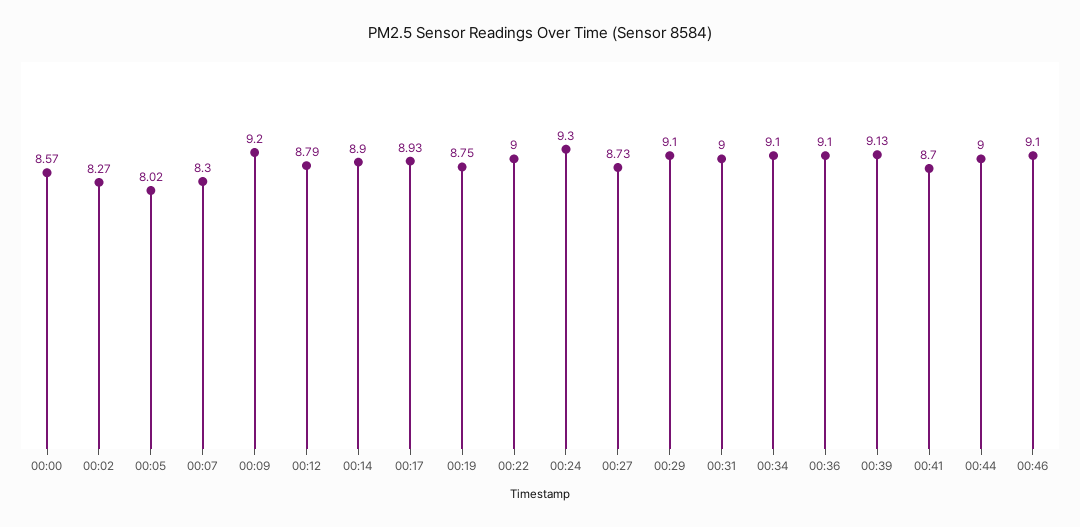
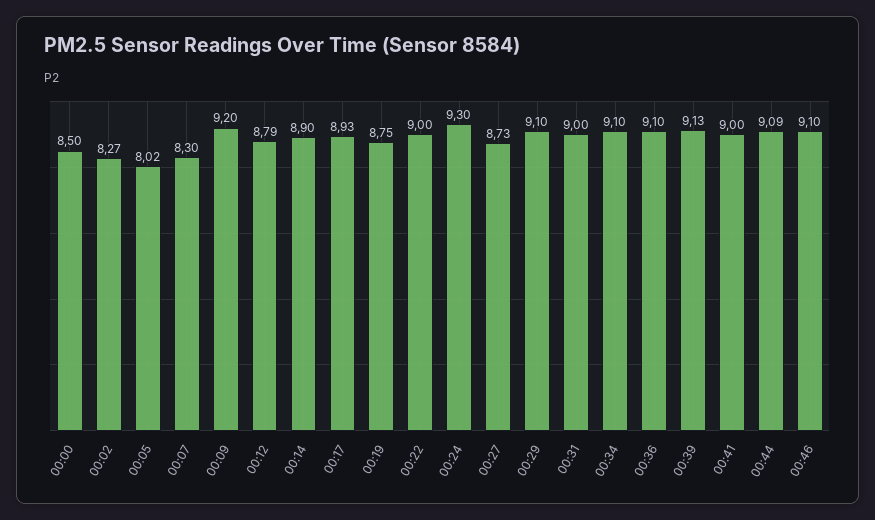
00:00: 8.57 -> 8.5
00:41: 8.7 -> 9
00:44: 9 -> 9.09

